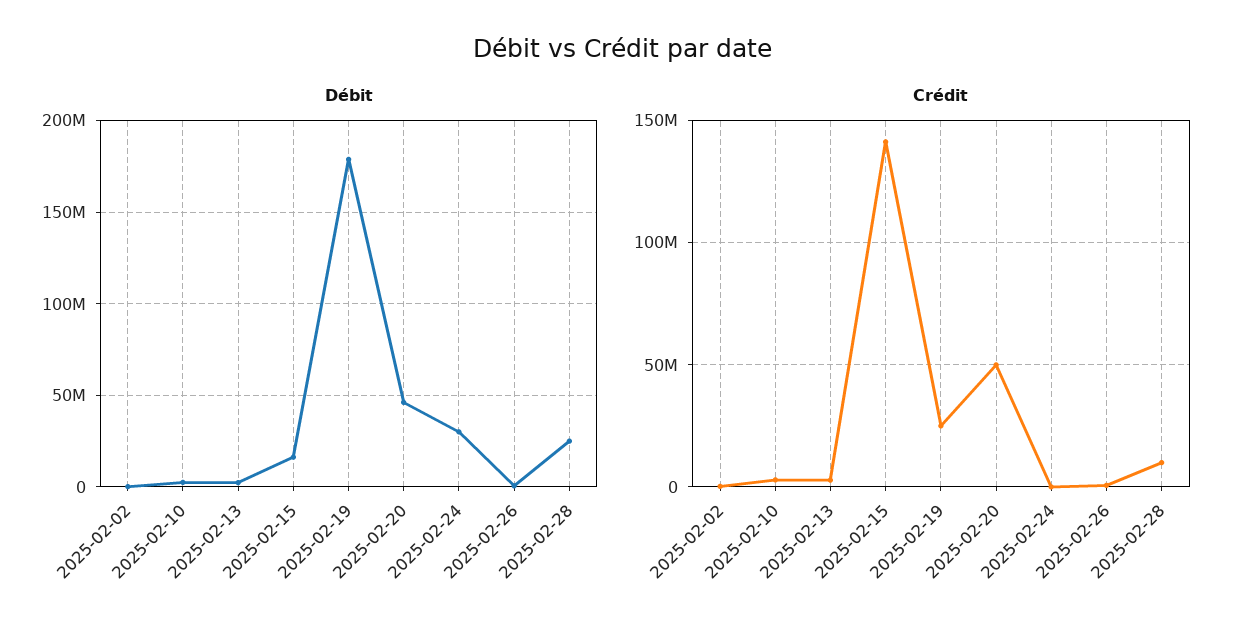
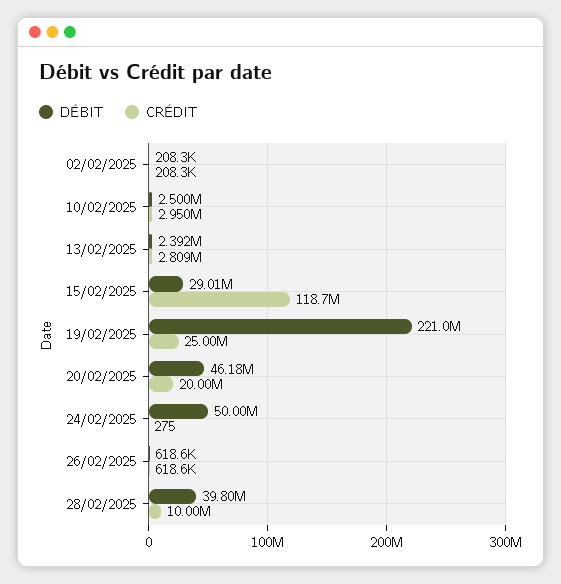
Débit, 2025-02-15: 15000000 -> 29010000
Débit, 2025-02-19: 180000000 -> 221000000
Débit, 2025-02-24: 30000000 -> 50000000
Débit, 2025-02-28: 25000000 -> 39800000
Crédit, 2025-02-15: 140000000 -> 118700000
Crédit, 2025-02-20: 50000000 -> 20000000

